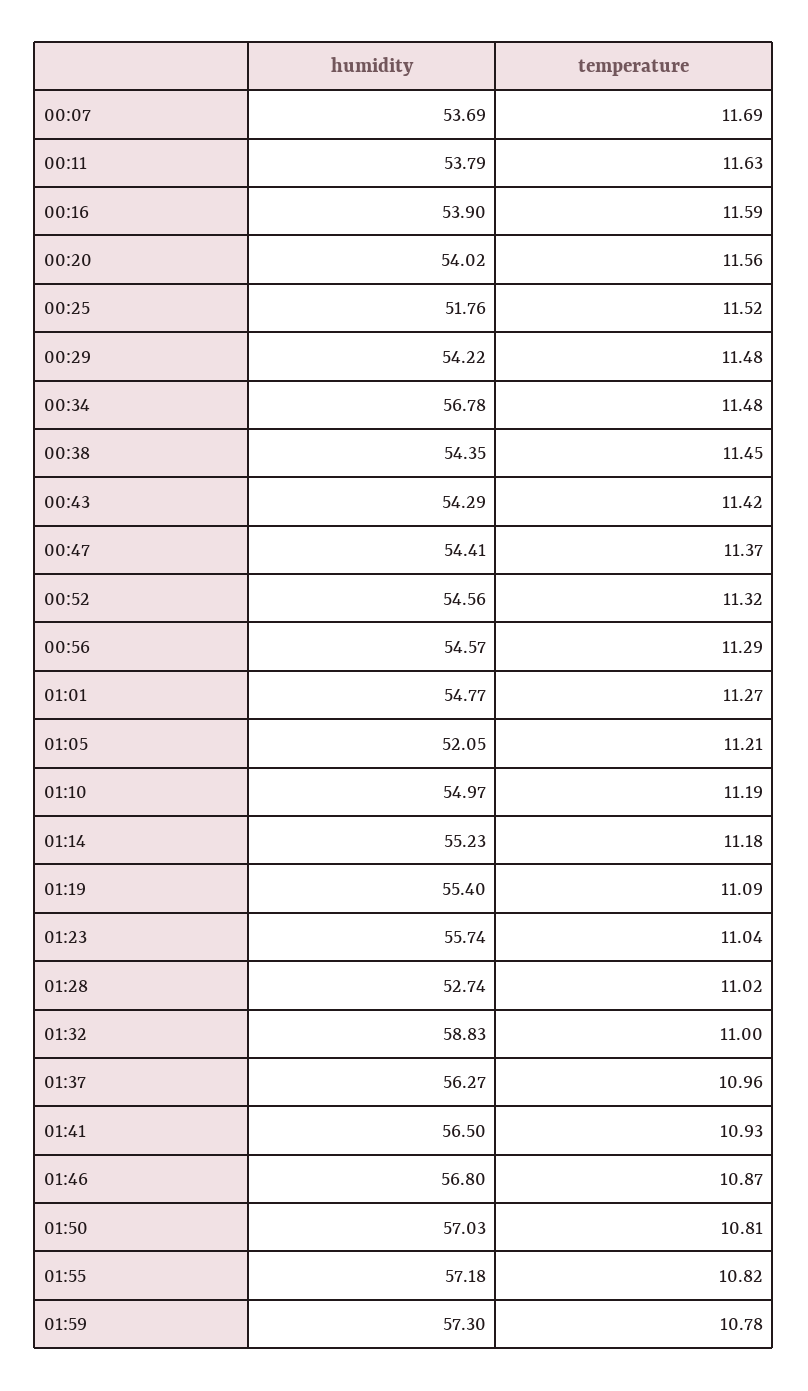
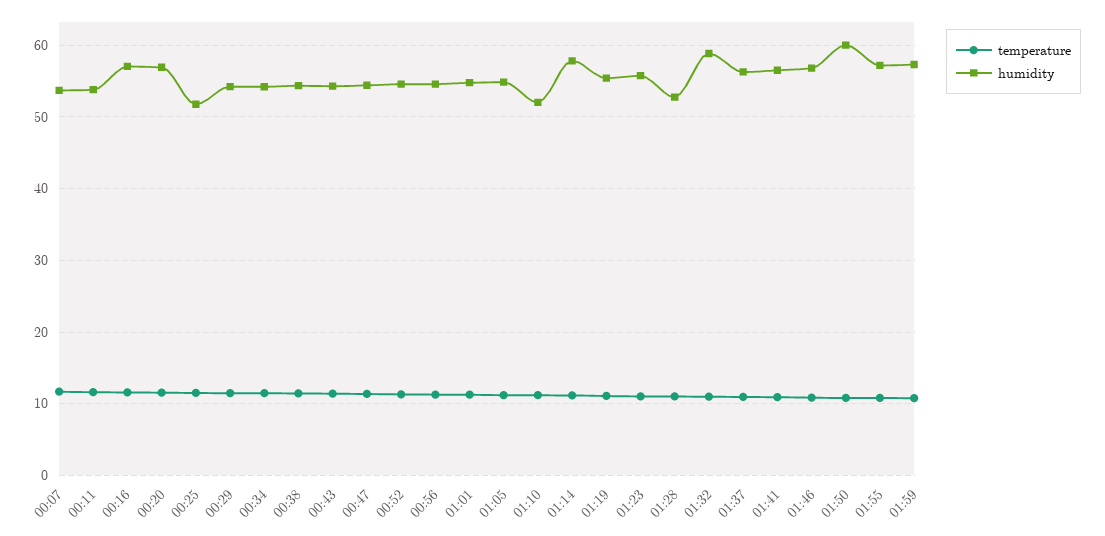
humidity, 00:16: 53.9 -> 57
humidity, 00:20: 54.02 -> 57
humidity, 00:34: 56.78 -> 54
humidity, 01:05: 52.05 -> 55
humidity, 01:10: 54.97 -> 52
humidity, 01:14: 55.23 -> 58
humidity, 01:50: 57.03 -> 60

